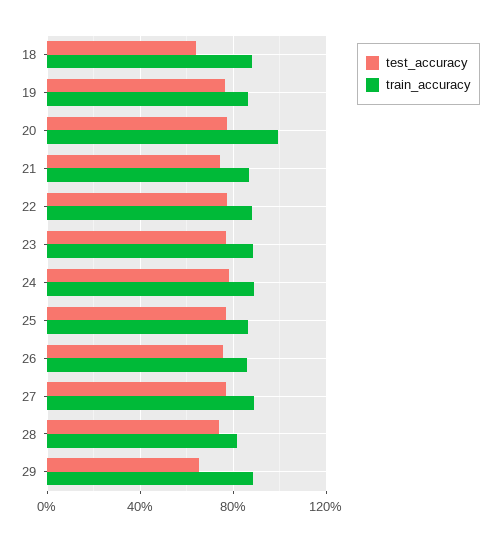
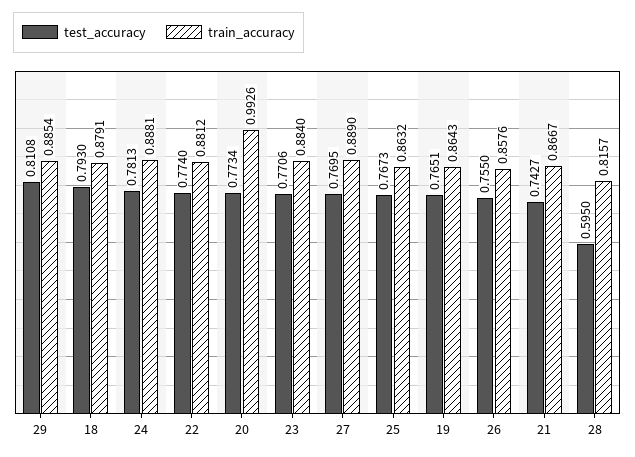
test_accuracy, 18: 0.65 -> 0.793
test_accuracy, 28: 0.75 -> 0.595
test_accuracy, 29: 0.65 -> 0.8108

